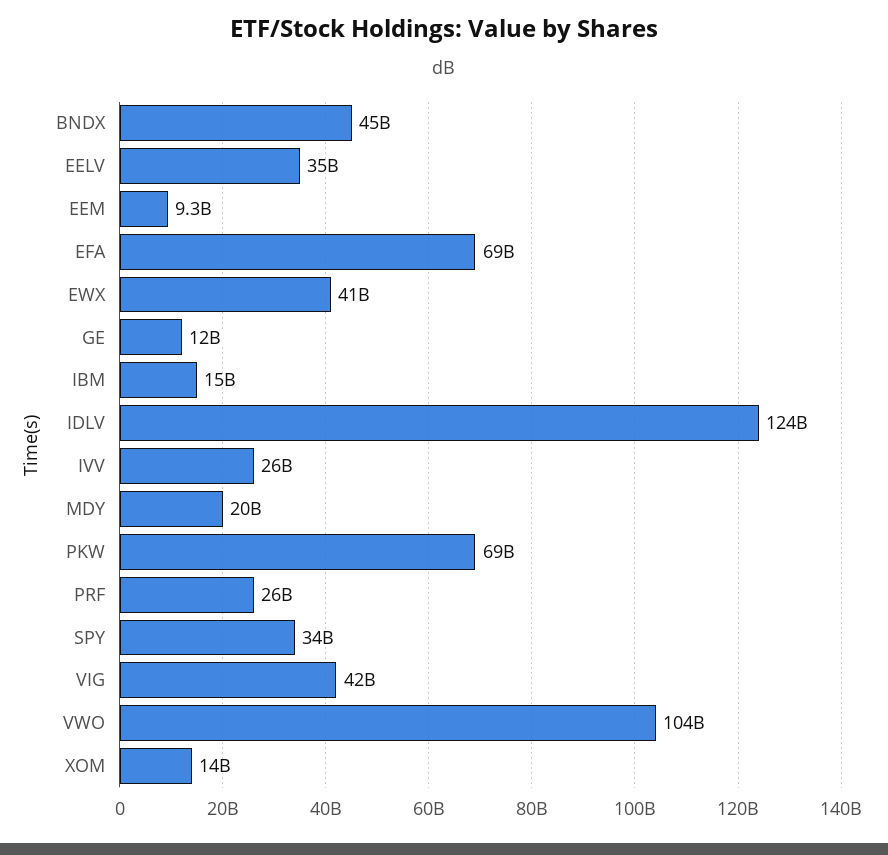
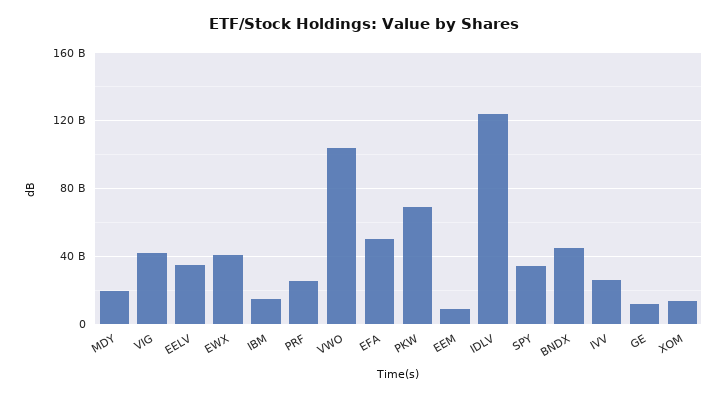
EFA: 69000000000 -> 50000000000

